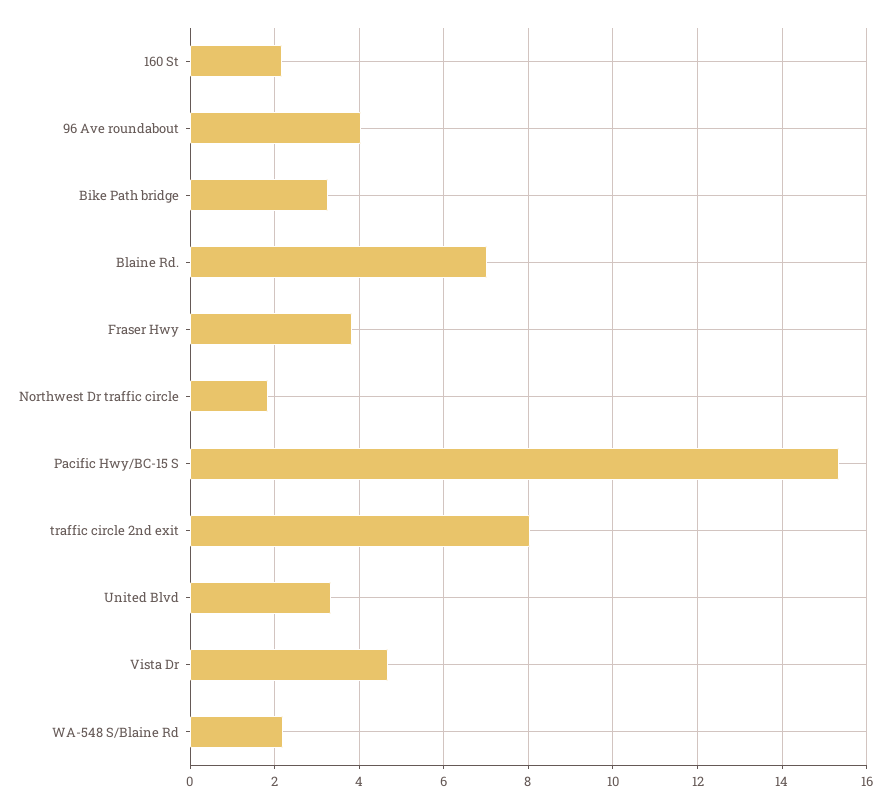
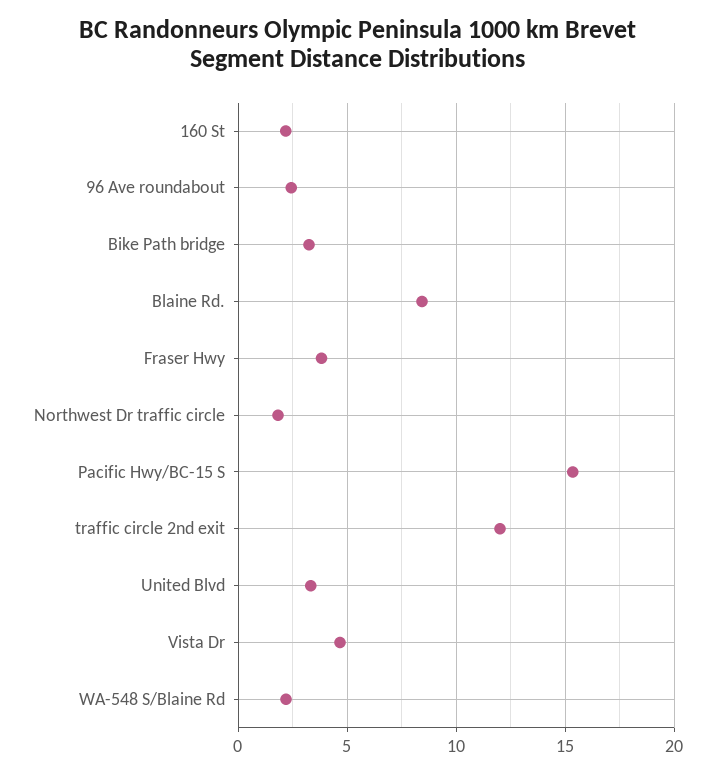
96 Ave roundabout: 4 -> 2.5
Blaine Rd.: 7 -> 8.5
traffic circle 2nd exit: 8 -> 12

